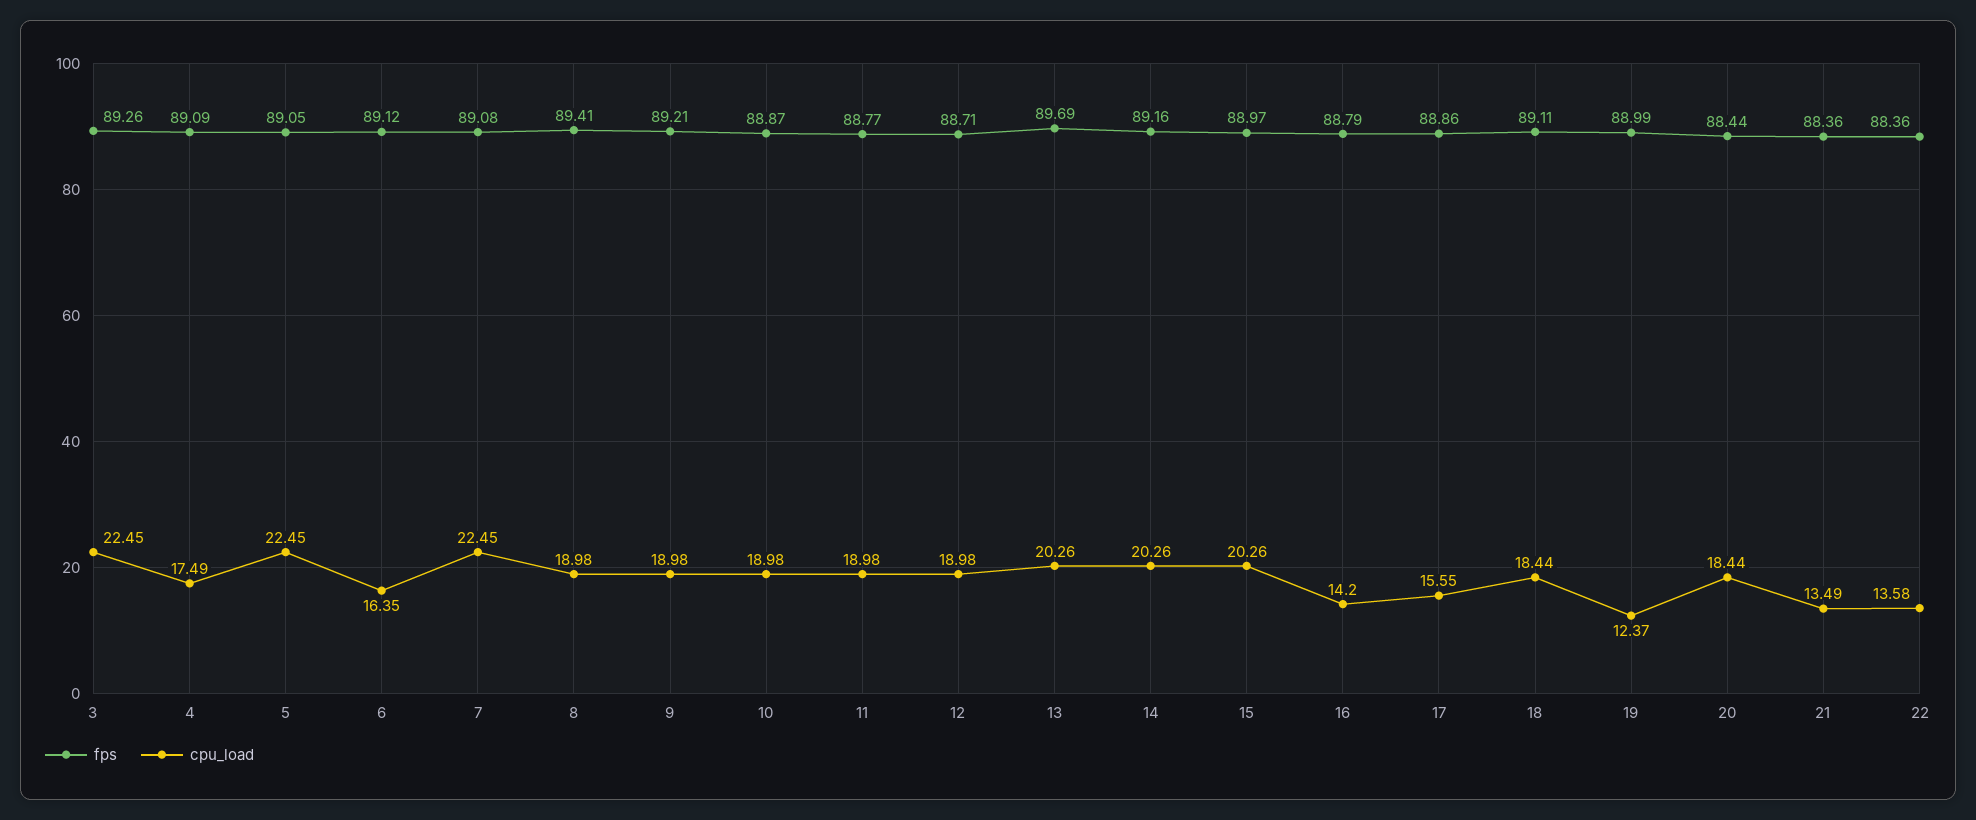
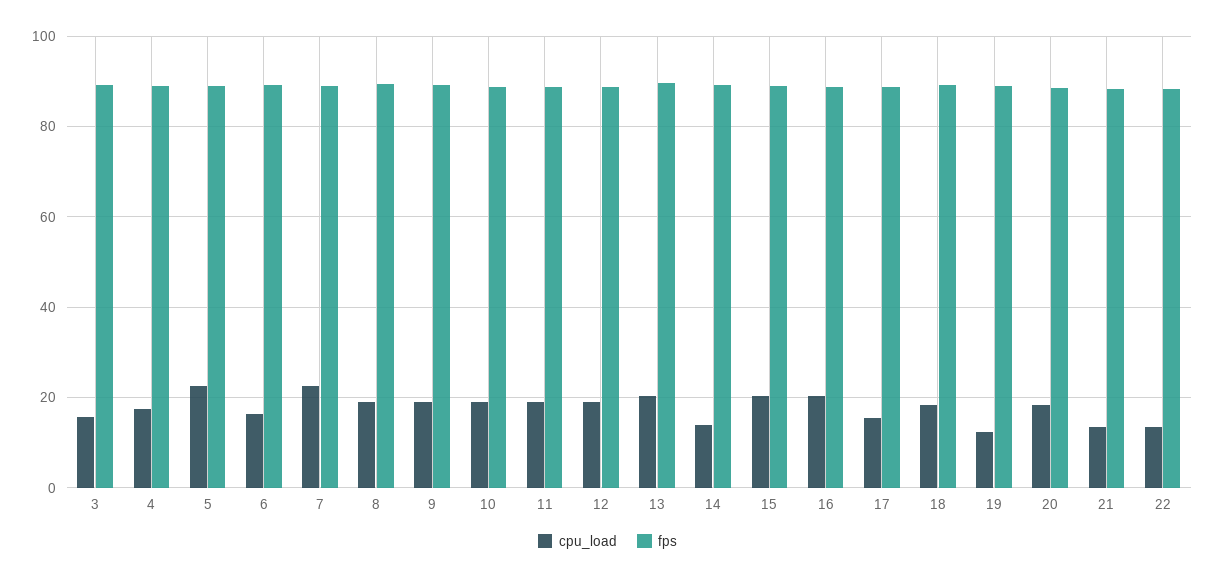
cpu_load, 3: 22.45 -> 16
cpu_load, 14: 20.26 -> 14
cpu_load, 16: 14.2 -> 20

